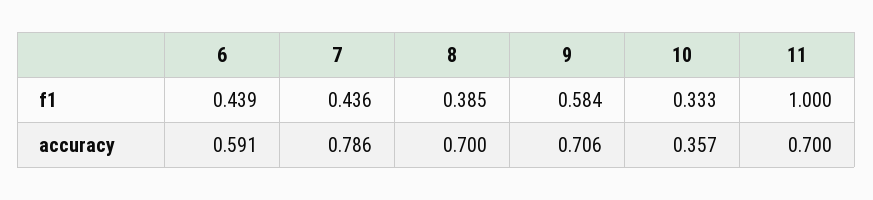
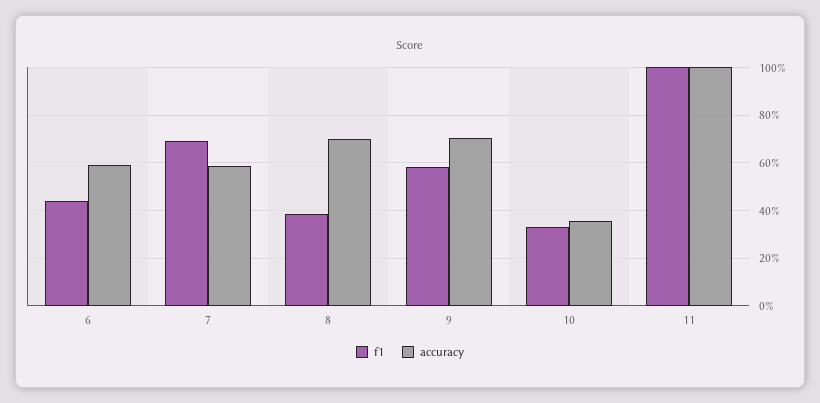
f1, 7: 0.436 -> 0.7
accuracy, 7: 0.786 -> 0.6
accuracy, 11: 0.7 -> 1

